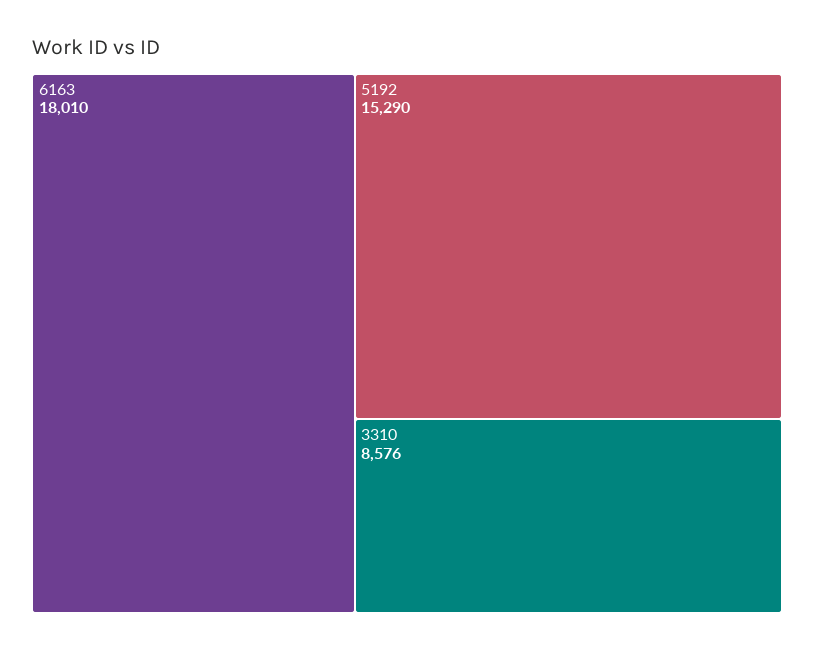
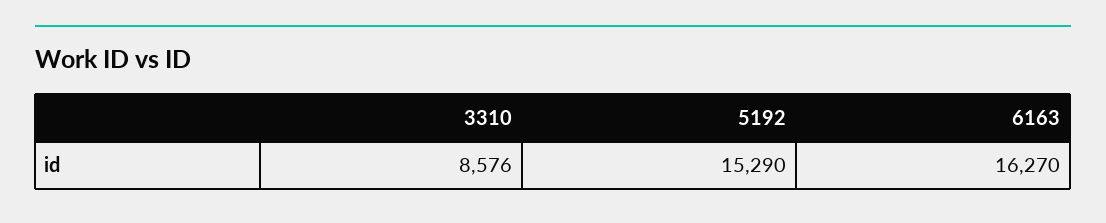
6163: 18010 -> 16270

